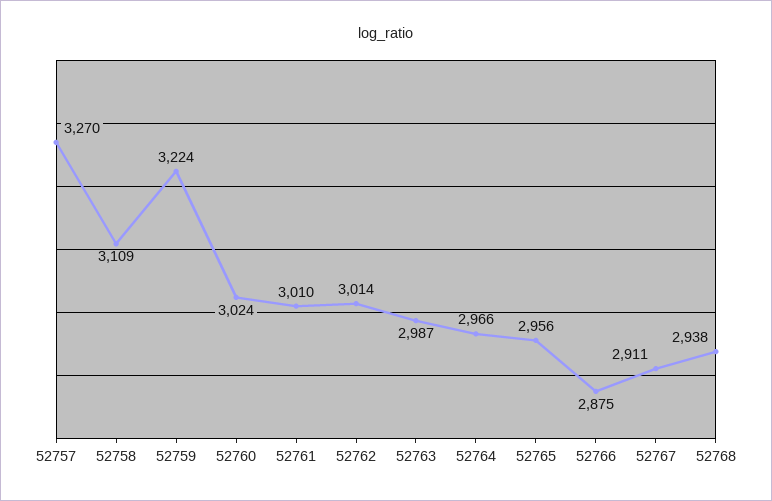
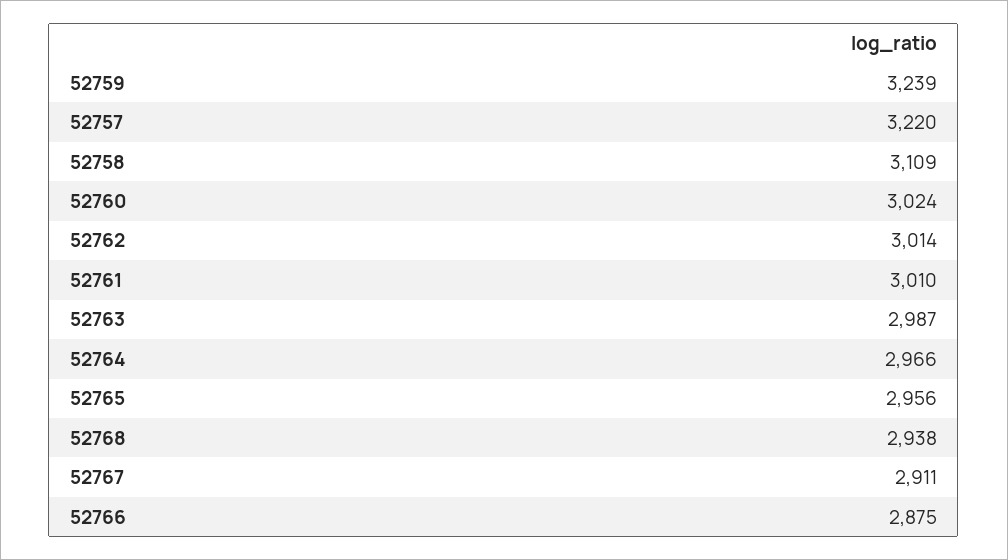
52757: 3270 -> 3220
52759: 3224 -> 3239

